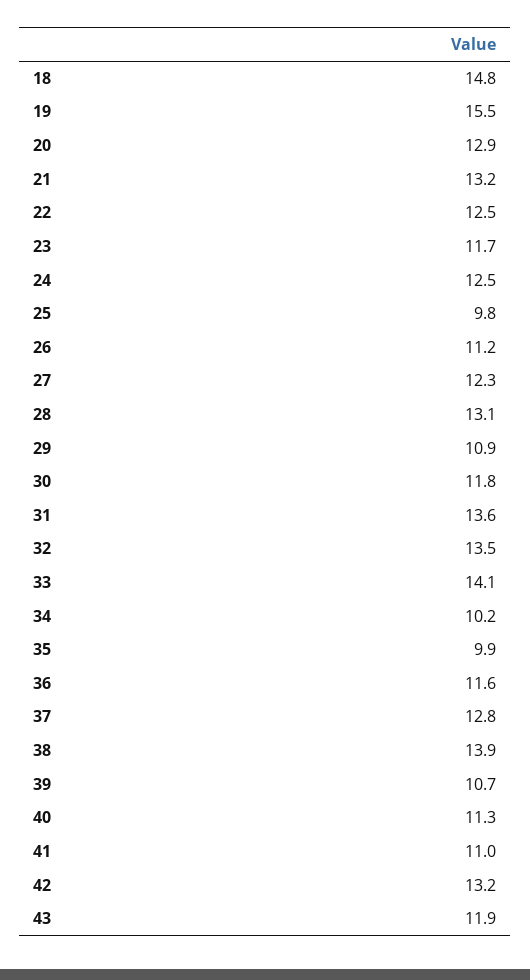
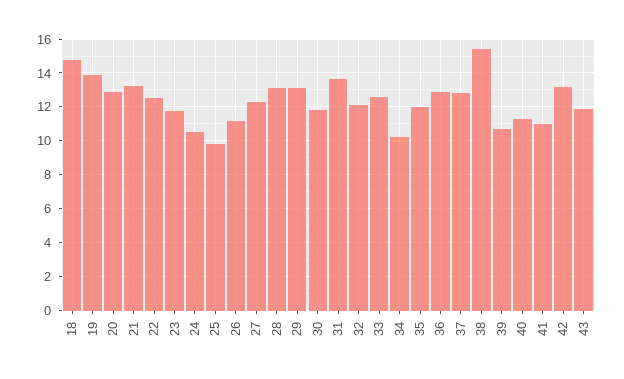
19: 15.5 -> 14
24: 12.5 -> 10.5
29: 10.9 -> 13
32: 13.5 -> 12
33: 14.1 -> 12.5
35: 9.9 -> 12
36: 11.6 -> 13
38: 13.9 -> 15.5

